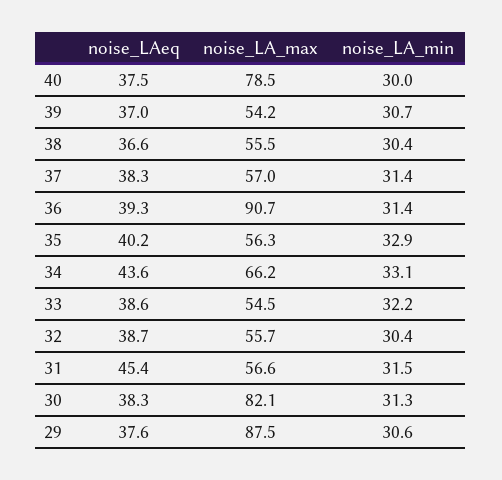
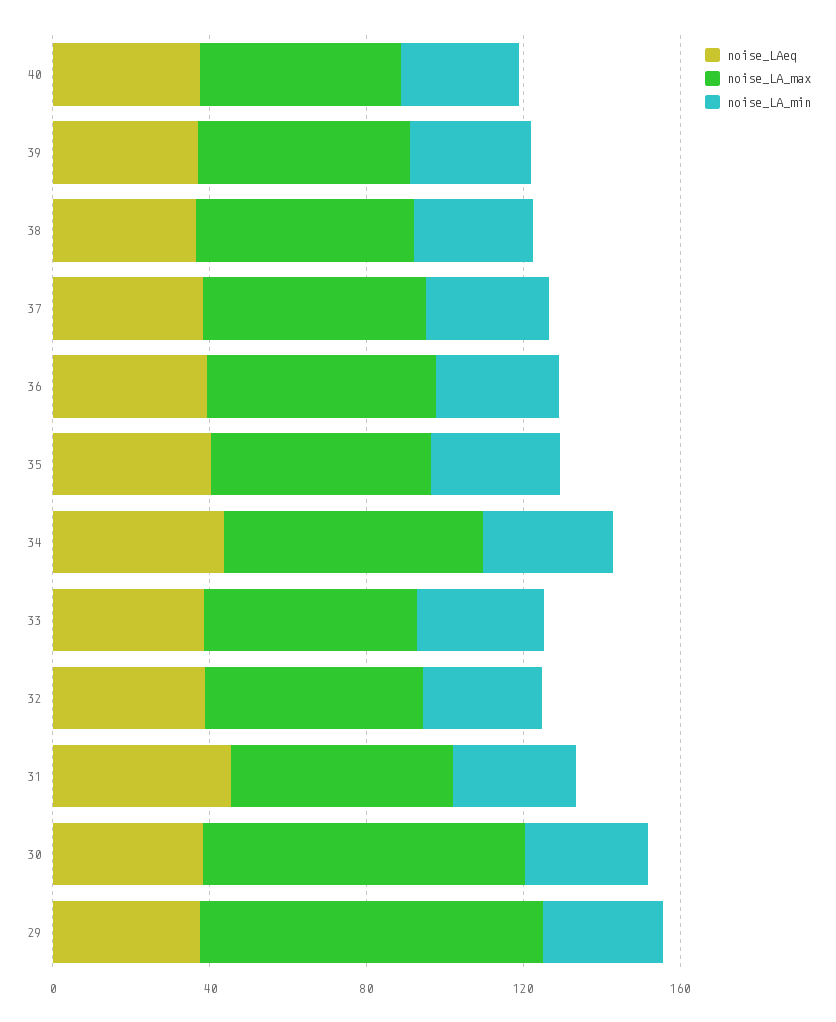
noise_LA_max, 40: 78.5 -> 50
noise_LA_max, 36: 90.7 -> 60

